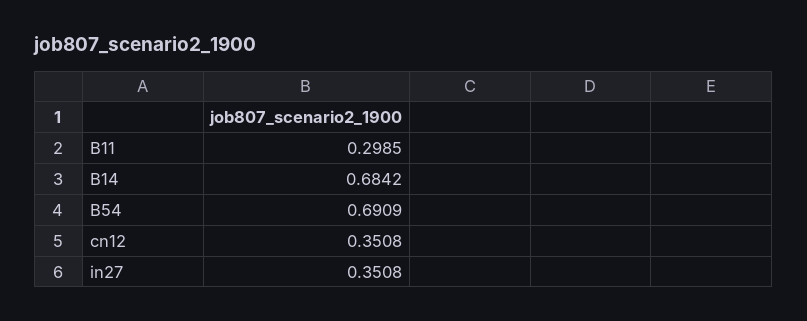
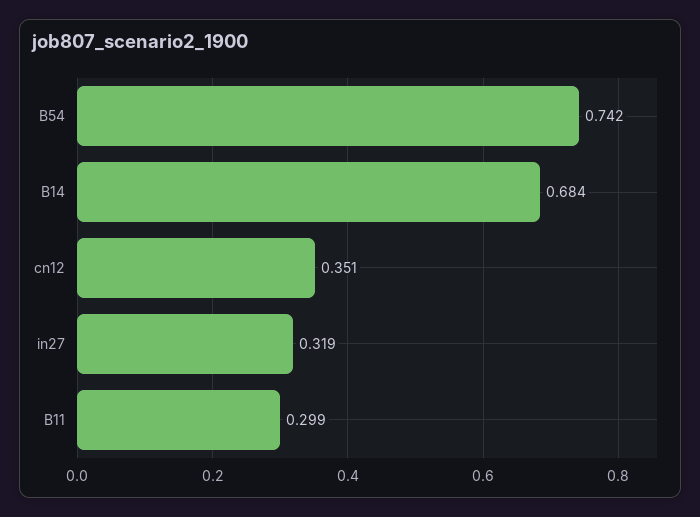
B54: 0.6909 -> 0.742
in27: 0.3508 -> 0.319

